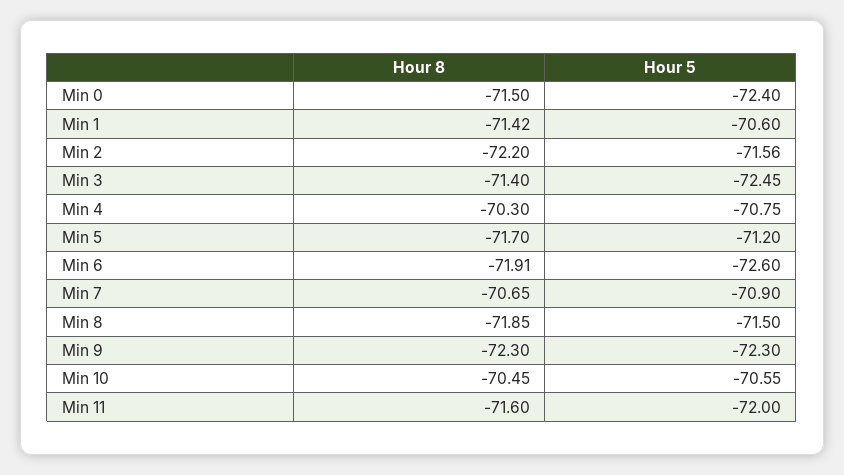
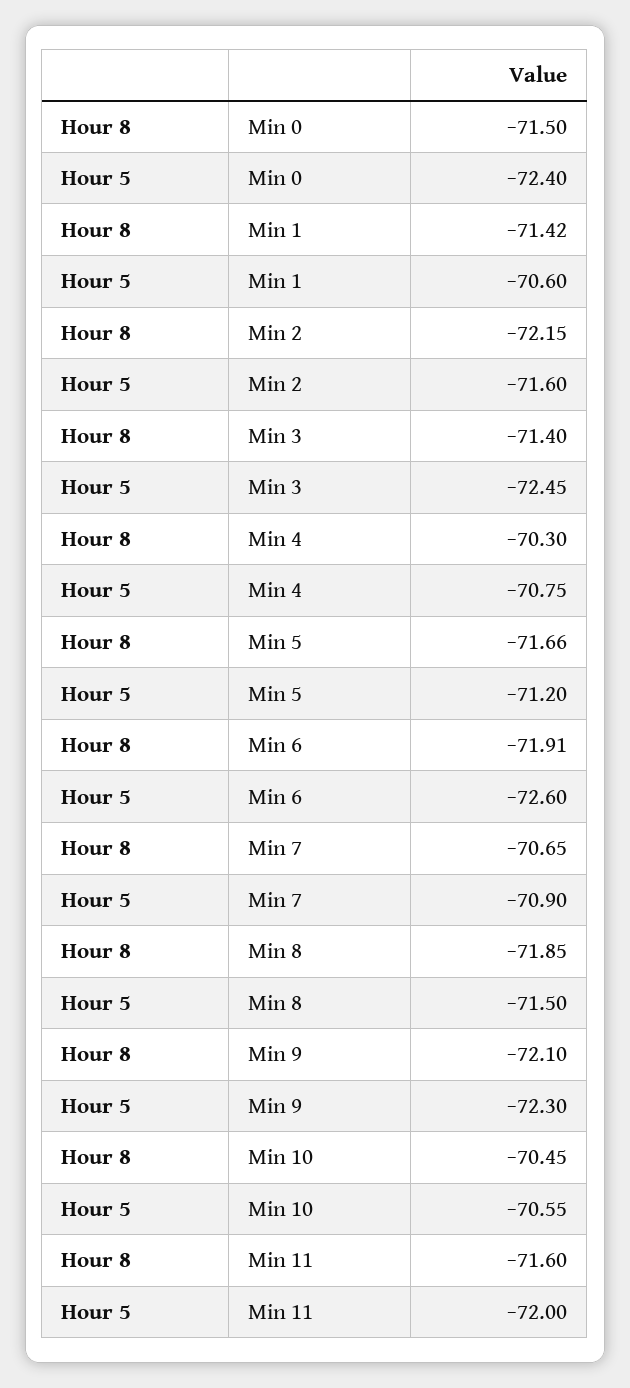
Hour 8, Min 2: -72.2 -> -72.15
Hour 5, Min 2: -71.56 -> -71.6
Hour 8, Min 5: -71.7 -> -71.66
Hour 8, Min 9: -72.3 -> -72.1

